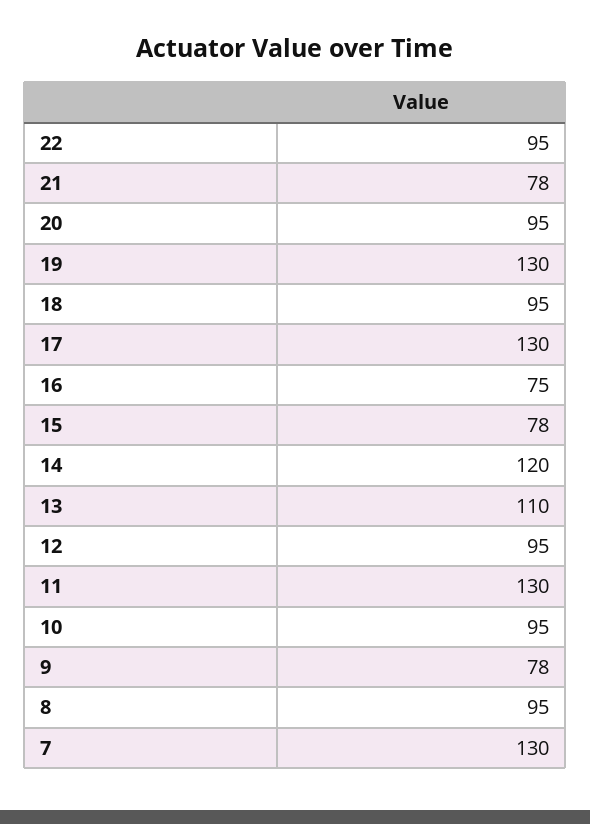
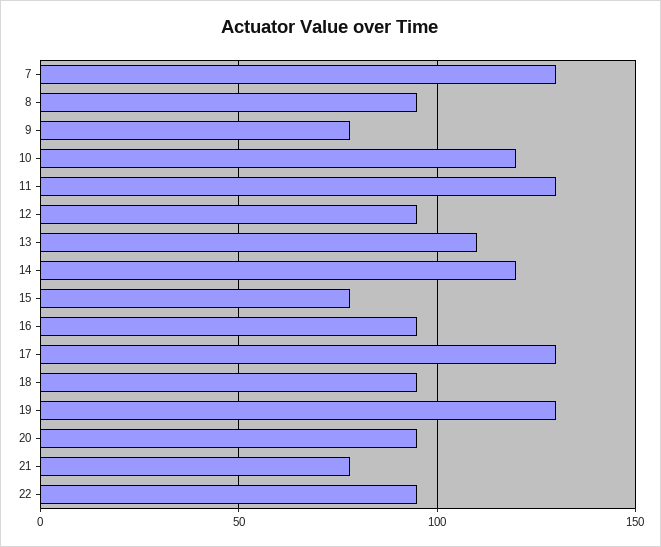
16: 75 -> 95
10: 95 -> 120

